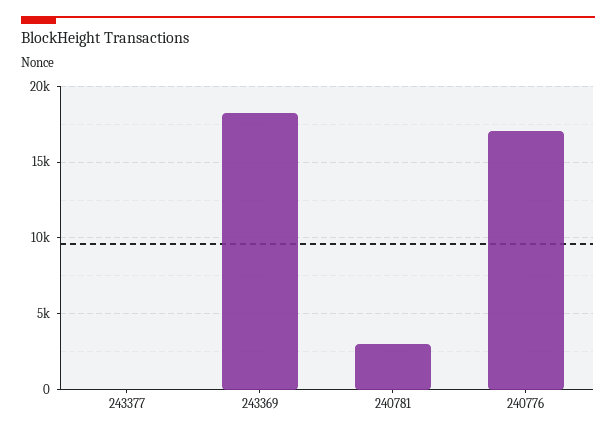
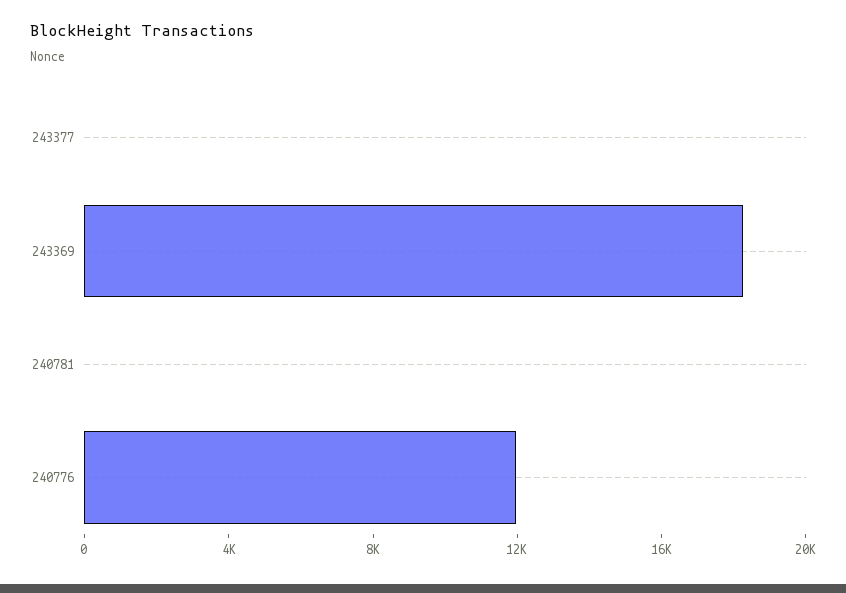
240781: 3000 -> 0
240776: 17000 -> 12000

